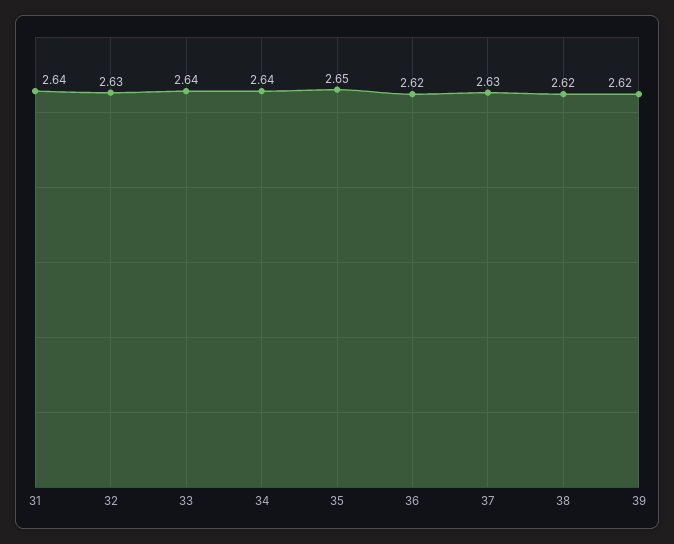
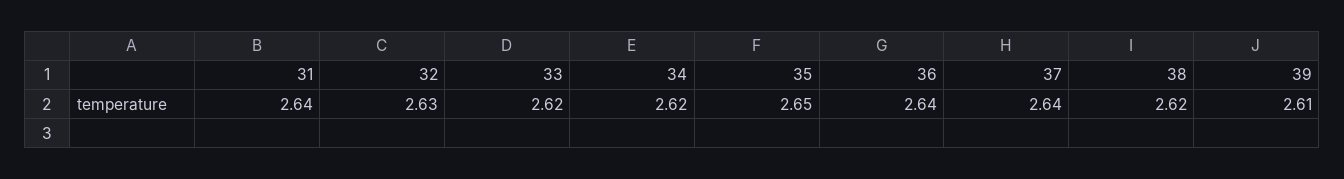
33: 2.64 -> 2.62
34: 2.64 -> 2.62
36: 2.62 -> 2.64
37: 2.63 -> 2.64
39: 2.62 -> 2.61

